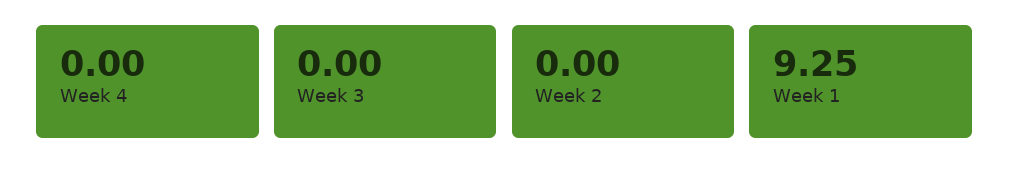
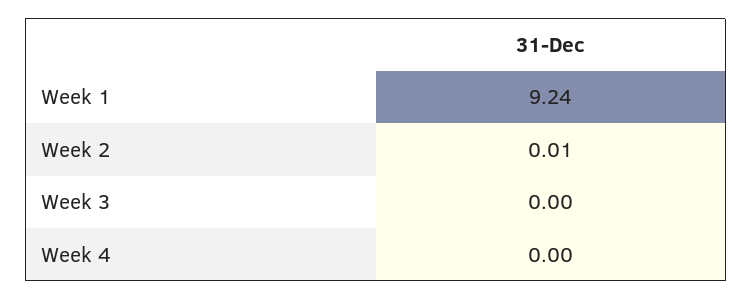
Week 2: 0 -> 0.01
Week 1: 9.25 -> 9.24

